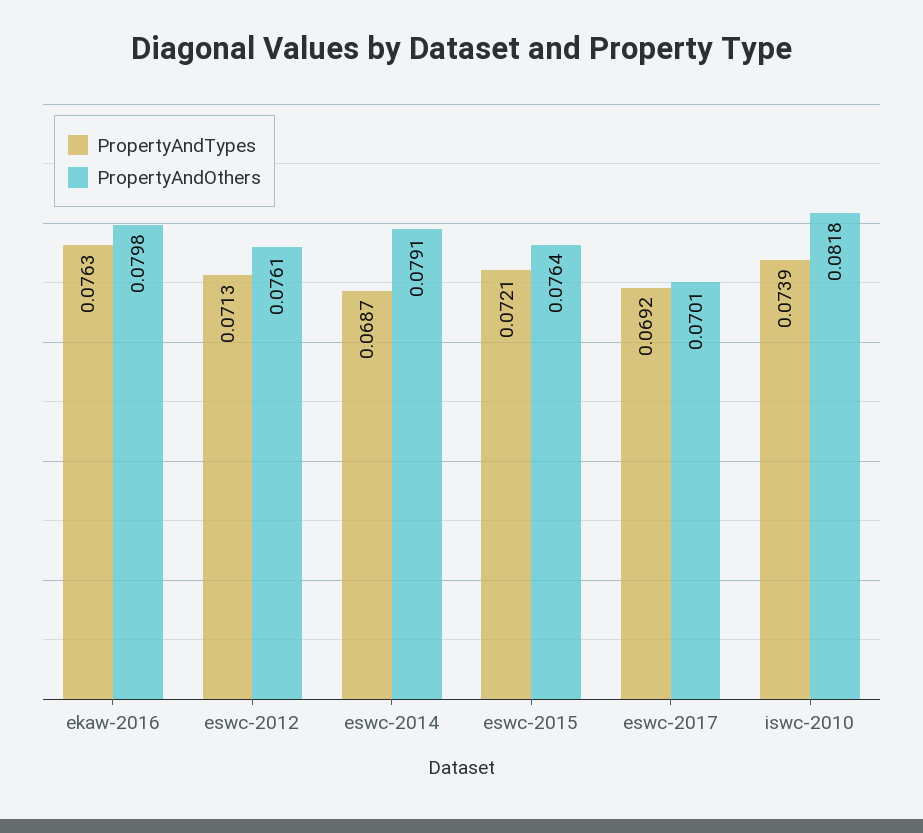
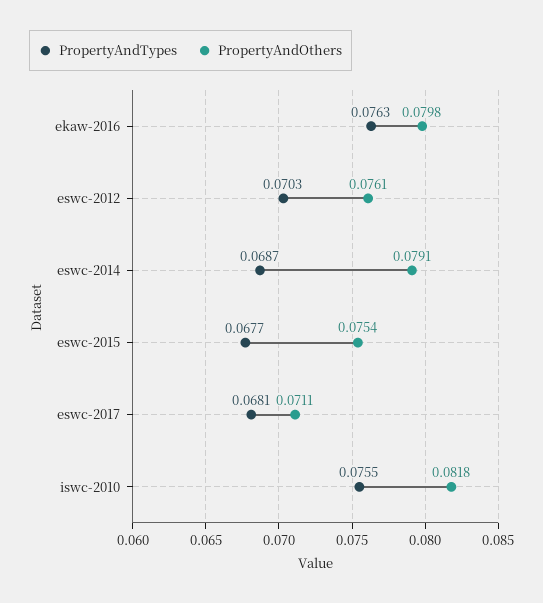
PropertyAndTypes, eswc-2012: 0.0713 -> 0.0703
PropertyAndTypes, eswc-2015: 0.0721 -> 0.0677
PropertyAndOthers, eswc-2015: 0.0764 -> 0.0754
PropertyAndTypes, eswc-2017: 0.0692 -> 0.0681
PropertyAndOthers, eswc-2017: 0.0701 -> 0.0711
PropertyAndTypes, iswc-2010: 0.0739 -> 0.0755

